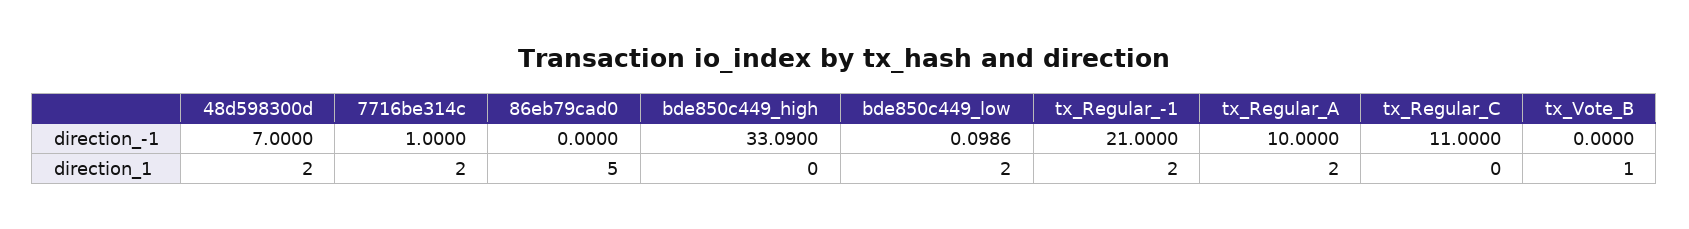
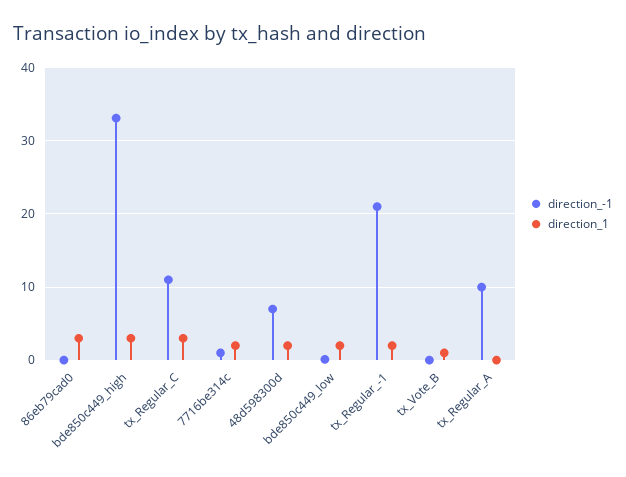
direction_1, 86eb79cad0: 5 -> 3
direction_1, bde850c449_high: 0 -> 3
direction_1, tx_Regular_A: 2 -> 0
direction_1, tx_Regular_C: 0 -> 3

